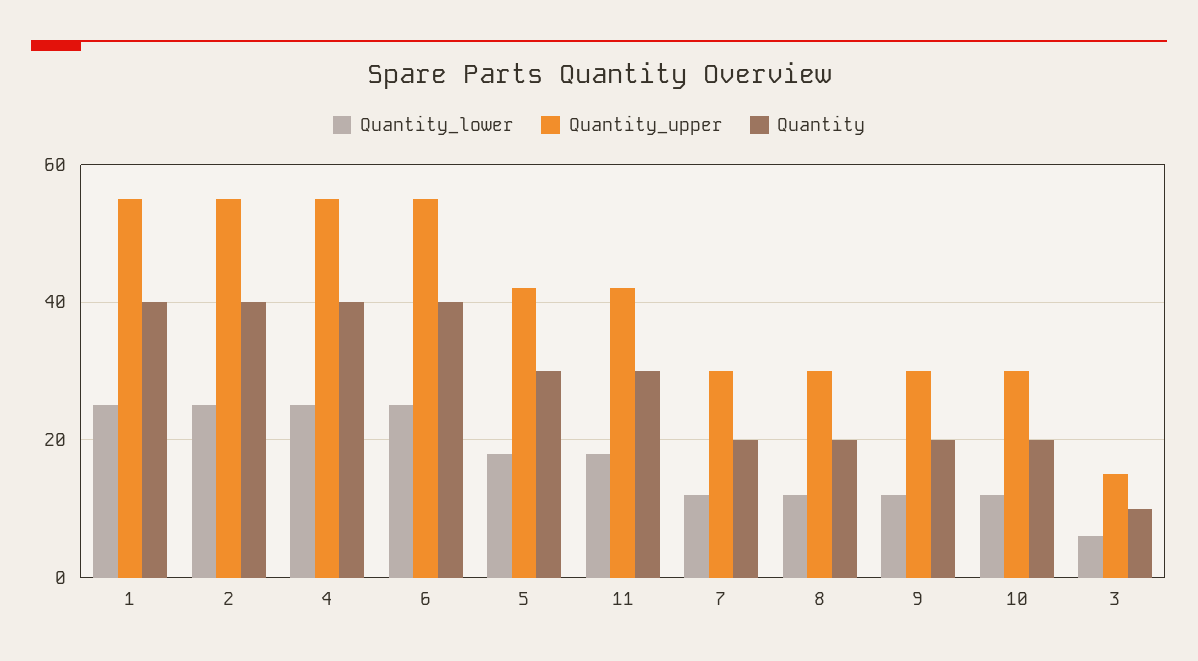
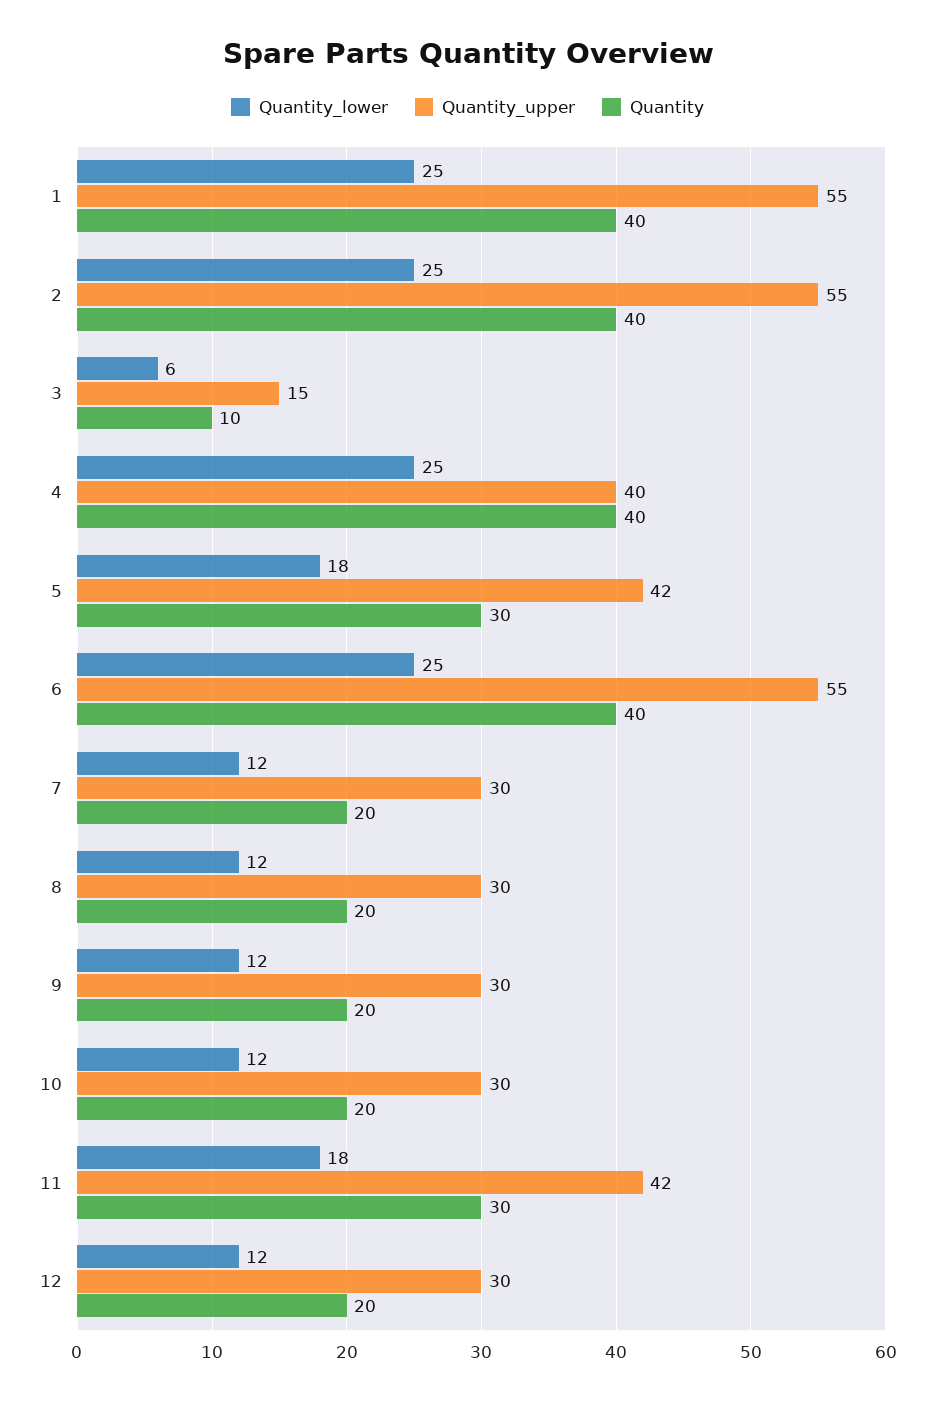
Quantity_upper, 4: 55 -> 40
Quantity_lower, 12: none -> 12
Quantity_upper, 12: none -> 30
Quantity, 12: none -> 20

